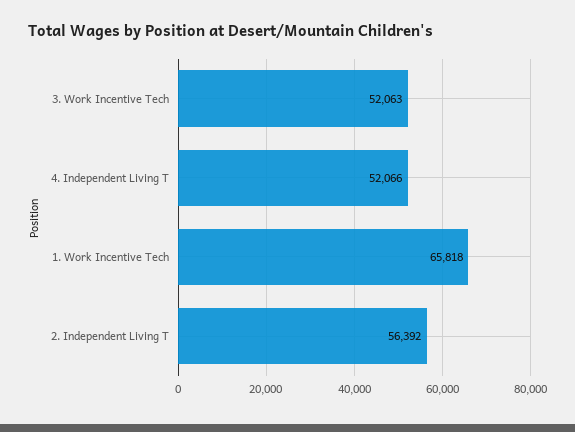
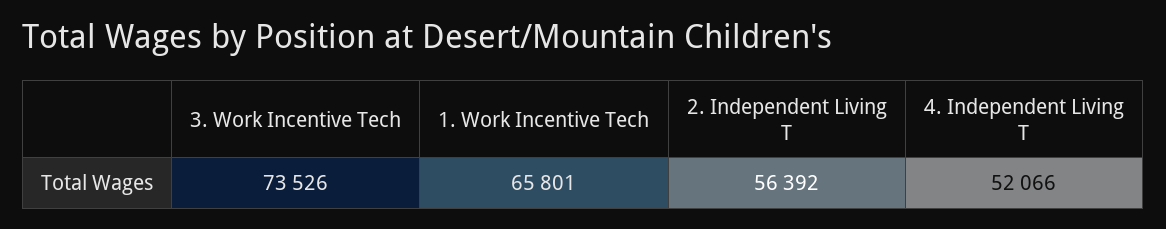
3. Work Incentive Tech: 52063 -> 73526
1. Work Incentive Tech: 65818 -> 65801

